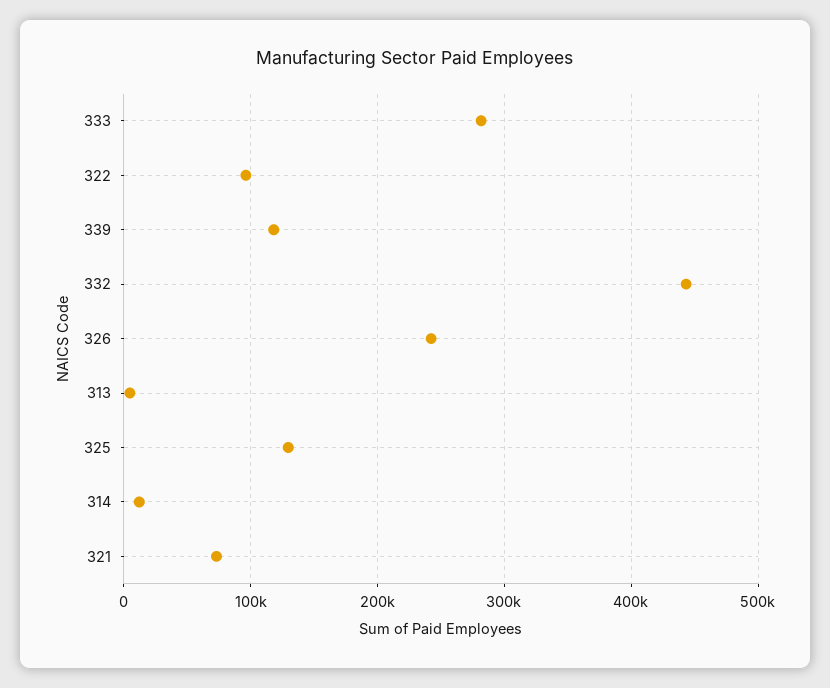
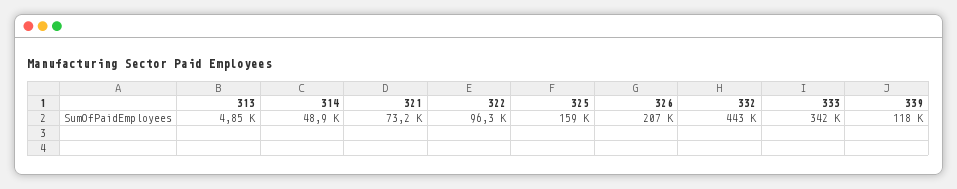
333: 280000 -> 342000
326: 240000 -> 207000
325: 130000 -> 159000
314: 10000 -> 48900

